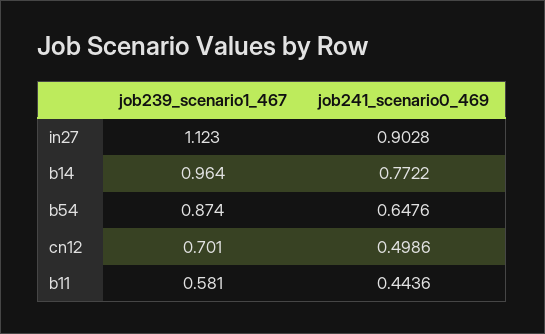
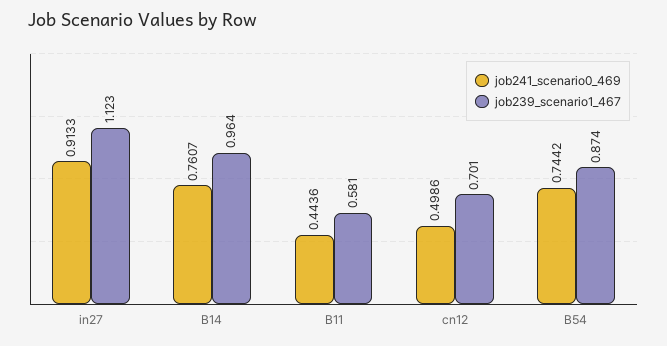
job241_scenario0_469, in27: 0.9028 -> 0.9133
job241_scenario0_469, b14: 0.7722 -> 0.7607
job241_scenario0_469, b54: 0.6476 -> 0.7442

